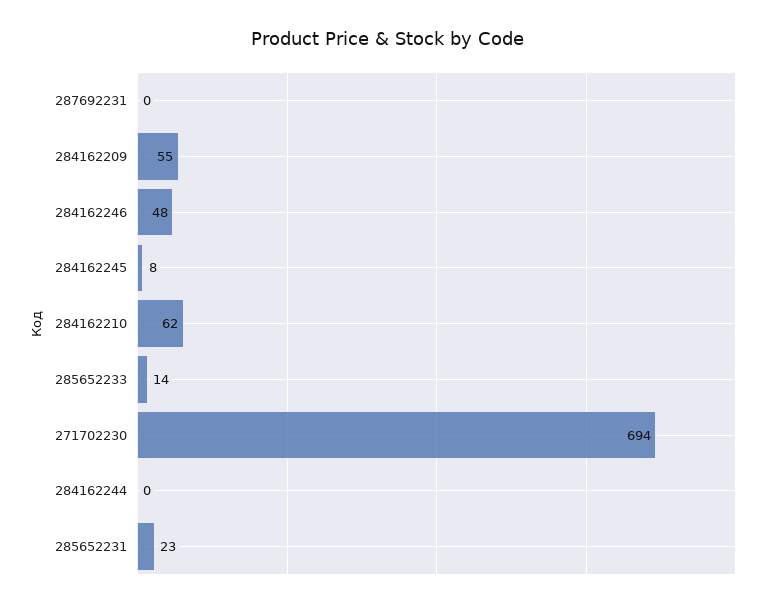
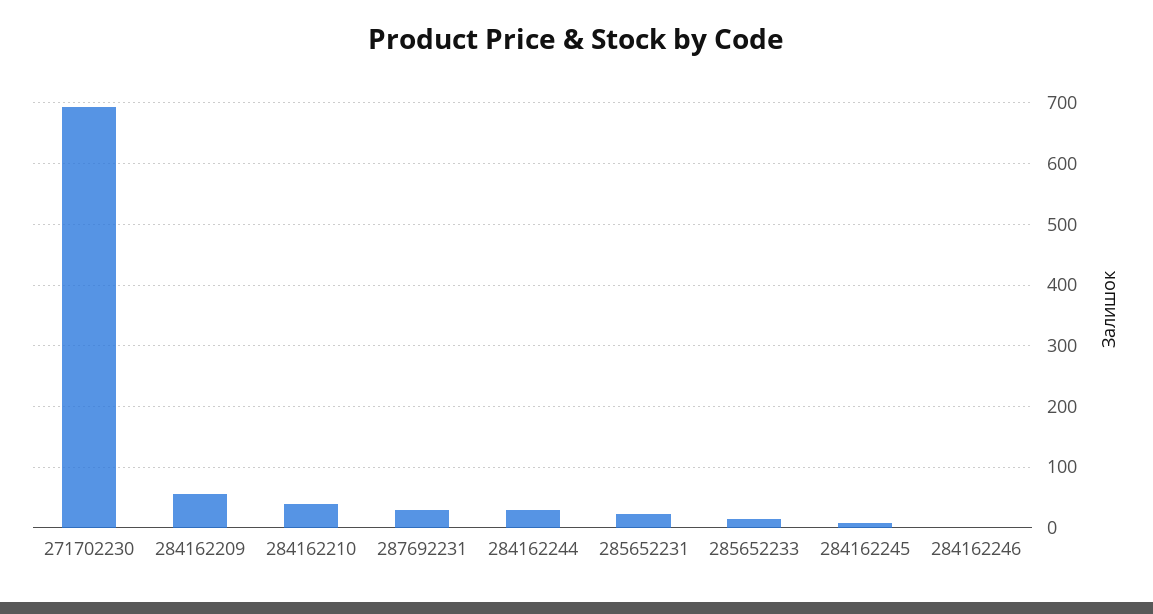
287692231: 0 -> 30
284162246: 48 -> 0
284162210: 62 -> 40
284162244: 0 -> 30

